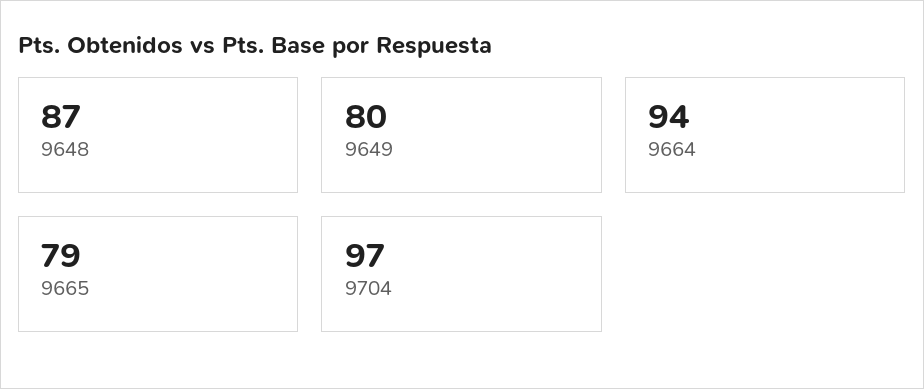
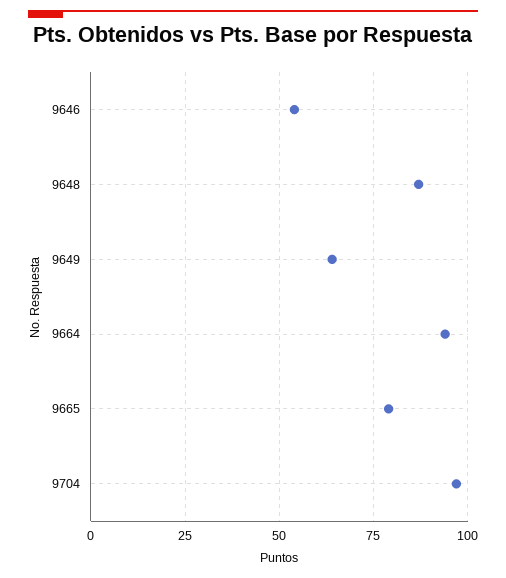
9649: 80 -> 65
9646: none -> 55

